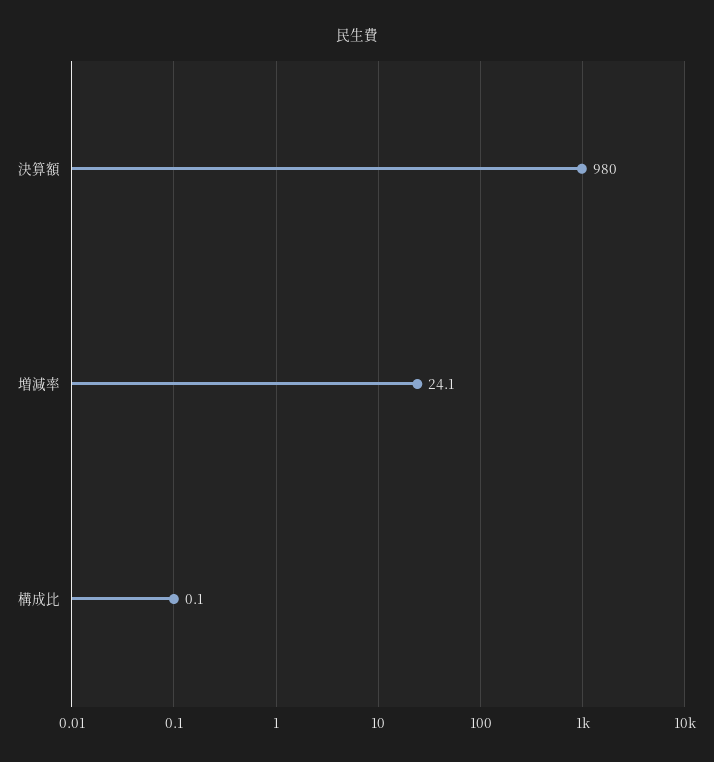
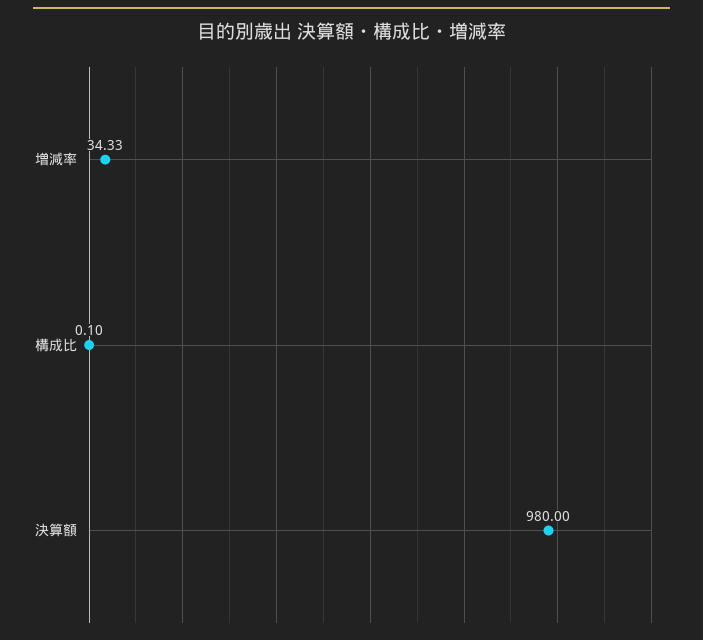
増減率: 24.1 -> 34.33

